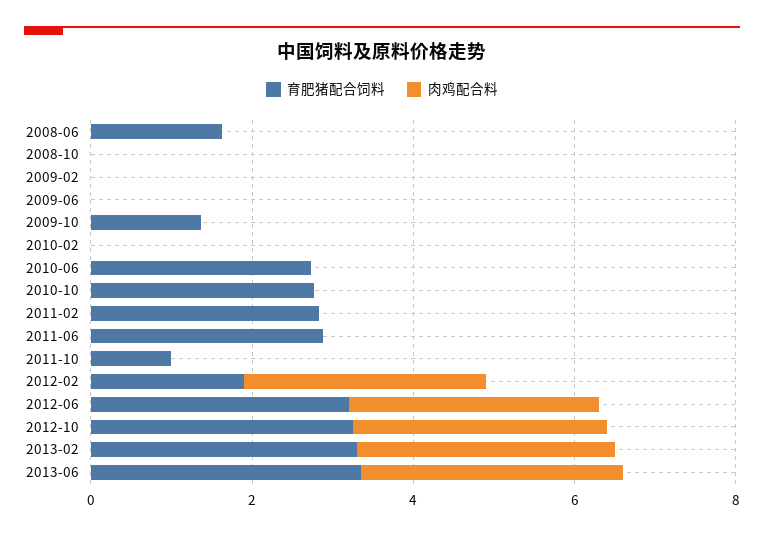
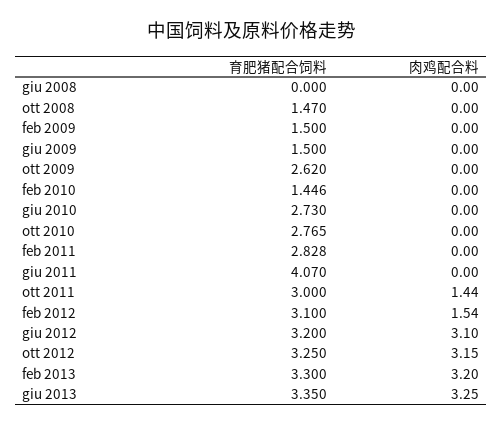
育肥猪配合饲料, 2008-06: 1.5 -> 0
育肥猪配合饲料, 2008-10: 0 -> 1.47
育肥猪配合饲料, 2009-02: 0 -> 1.5
育肥猪配合饲料, 2009-06: 0 -> 1.5
育肥猪配合饲料, 2009-10: 1.5 -> 2.62
育肥猪配合饲料, 2010-02: 0 -> 1.446
育肥猪配合饲料, 2011-06: 3 -> 4.07
育肥猪配合饲料, 2011-10: 1 -> 3
肉鸡配合料, 2011-10: 0 -> 1.44
育肥猪配合饲料, 2012-02: 2 -> 3.1
肉鸡配合料, 2012-02: 3 -> 1.54

